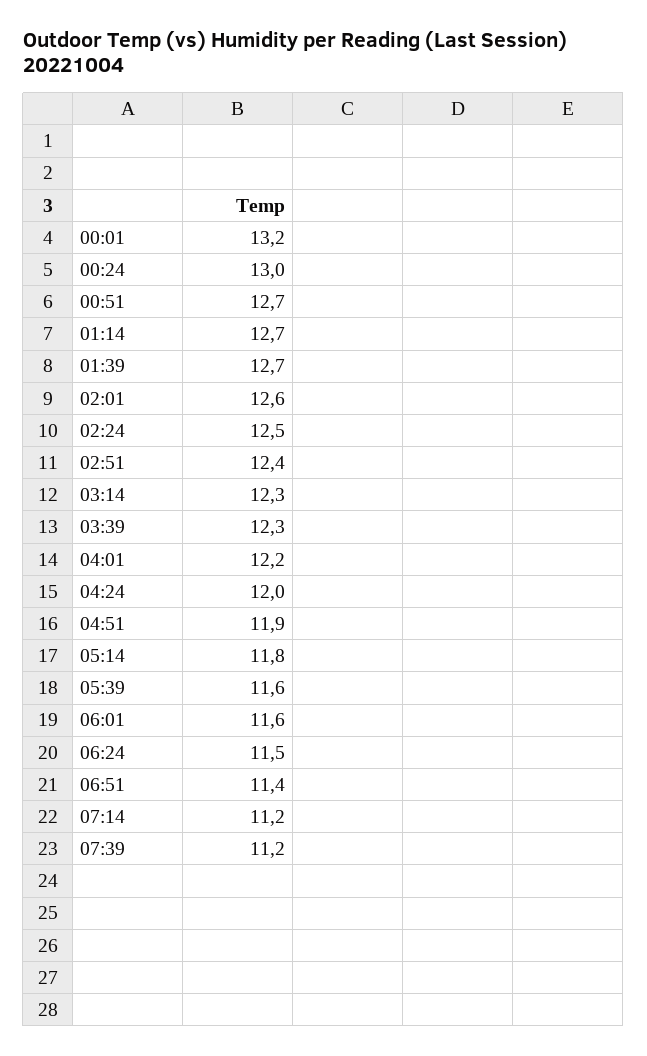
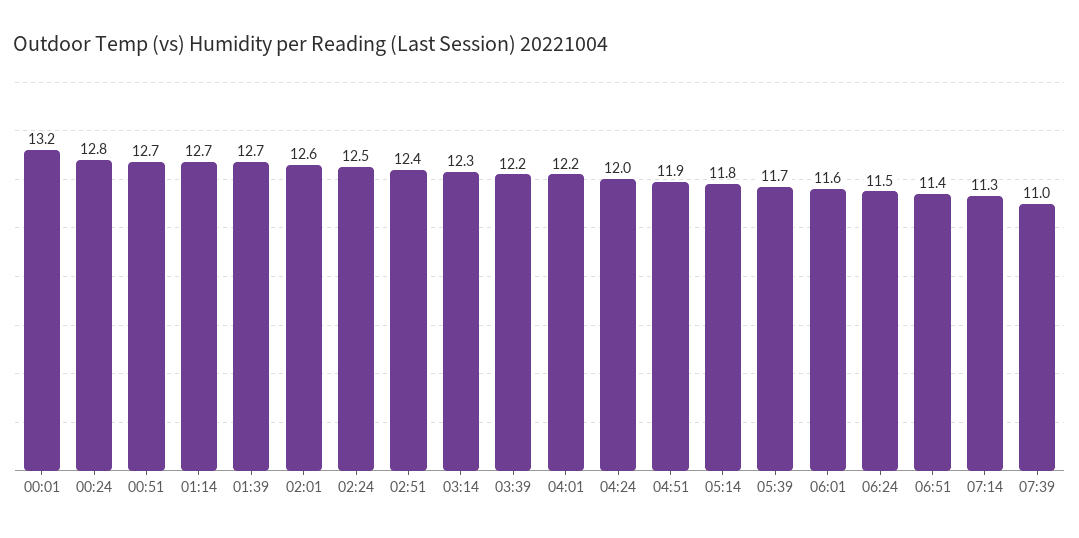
00:24: 13 -> 12.8
03:39: 12.3 -> 12.2
05:39: 11.6 -> 11.7
07:14: 11.2 -> 11.3
07:39: 11.2 -> 11

